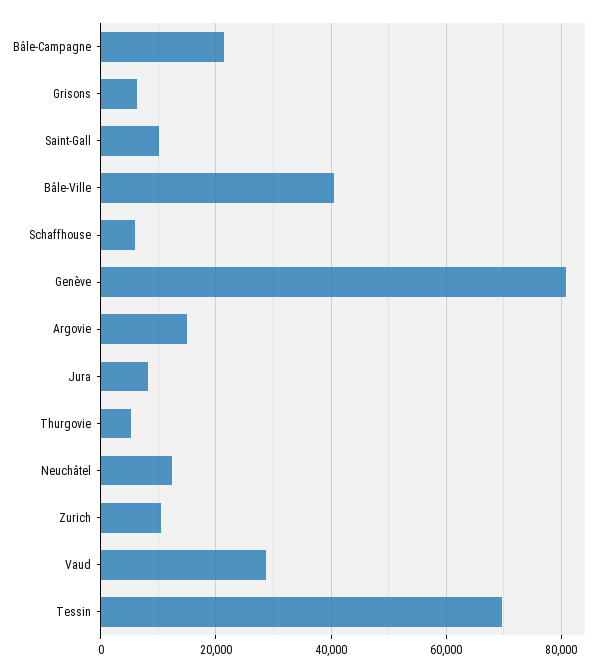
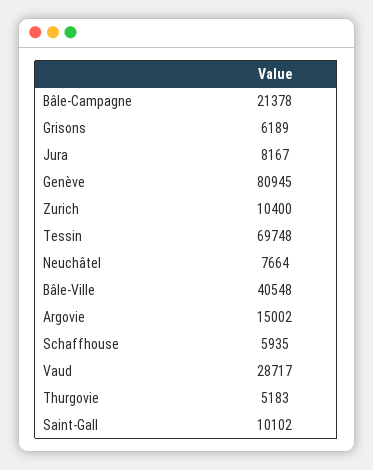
Neuchâtel: 12000 -> 7664

